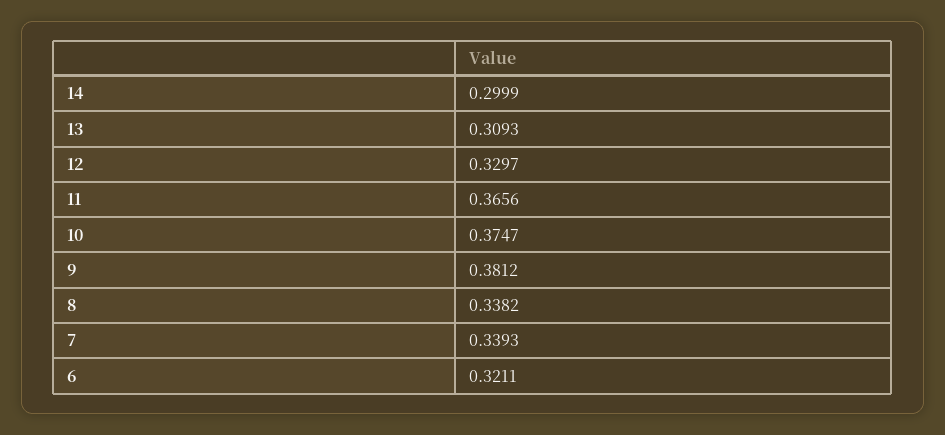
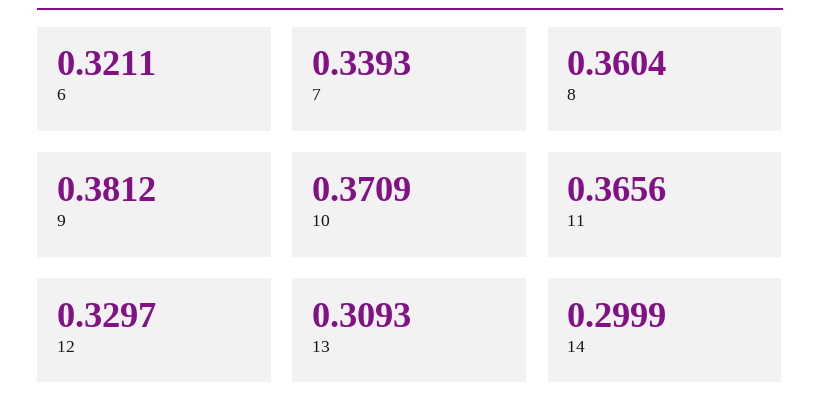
10: 0.3747 -> 0.3709
8: 0.3382 -> 0.3604

